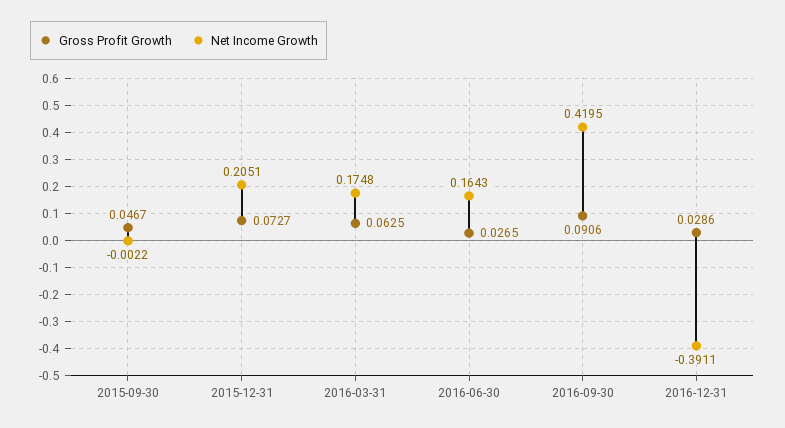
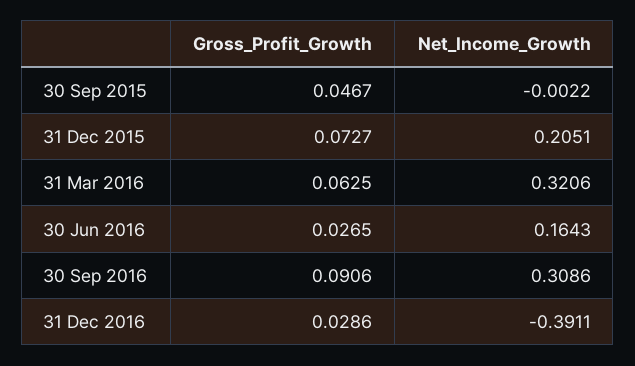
Net Income Growth, 2016-03-31: 0.1748 -> 0.3206
Net Income Growth, 2016-09-30: 0.4195 -> 0.3086

